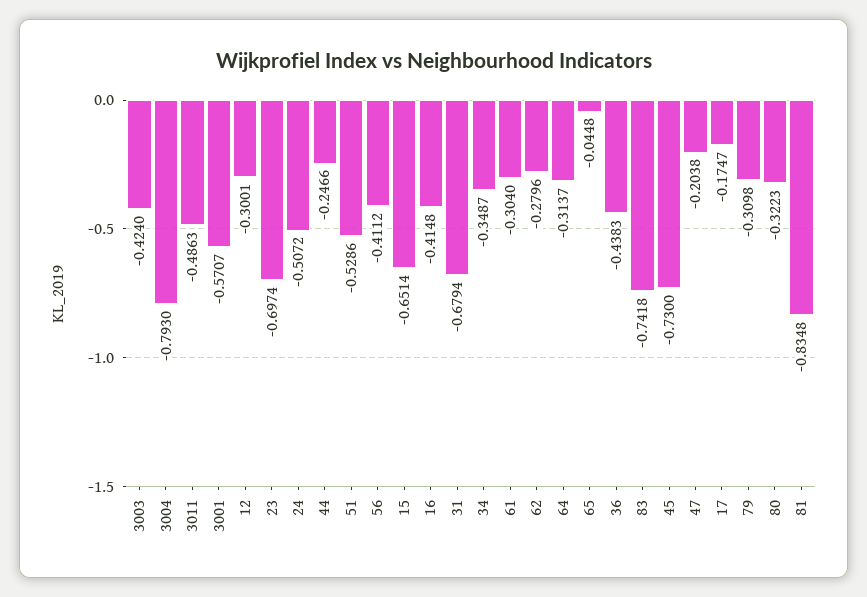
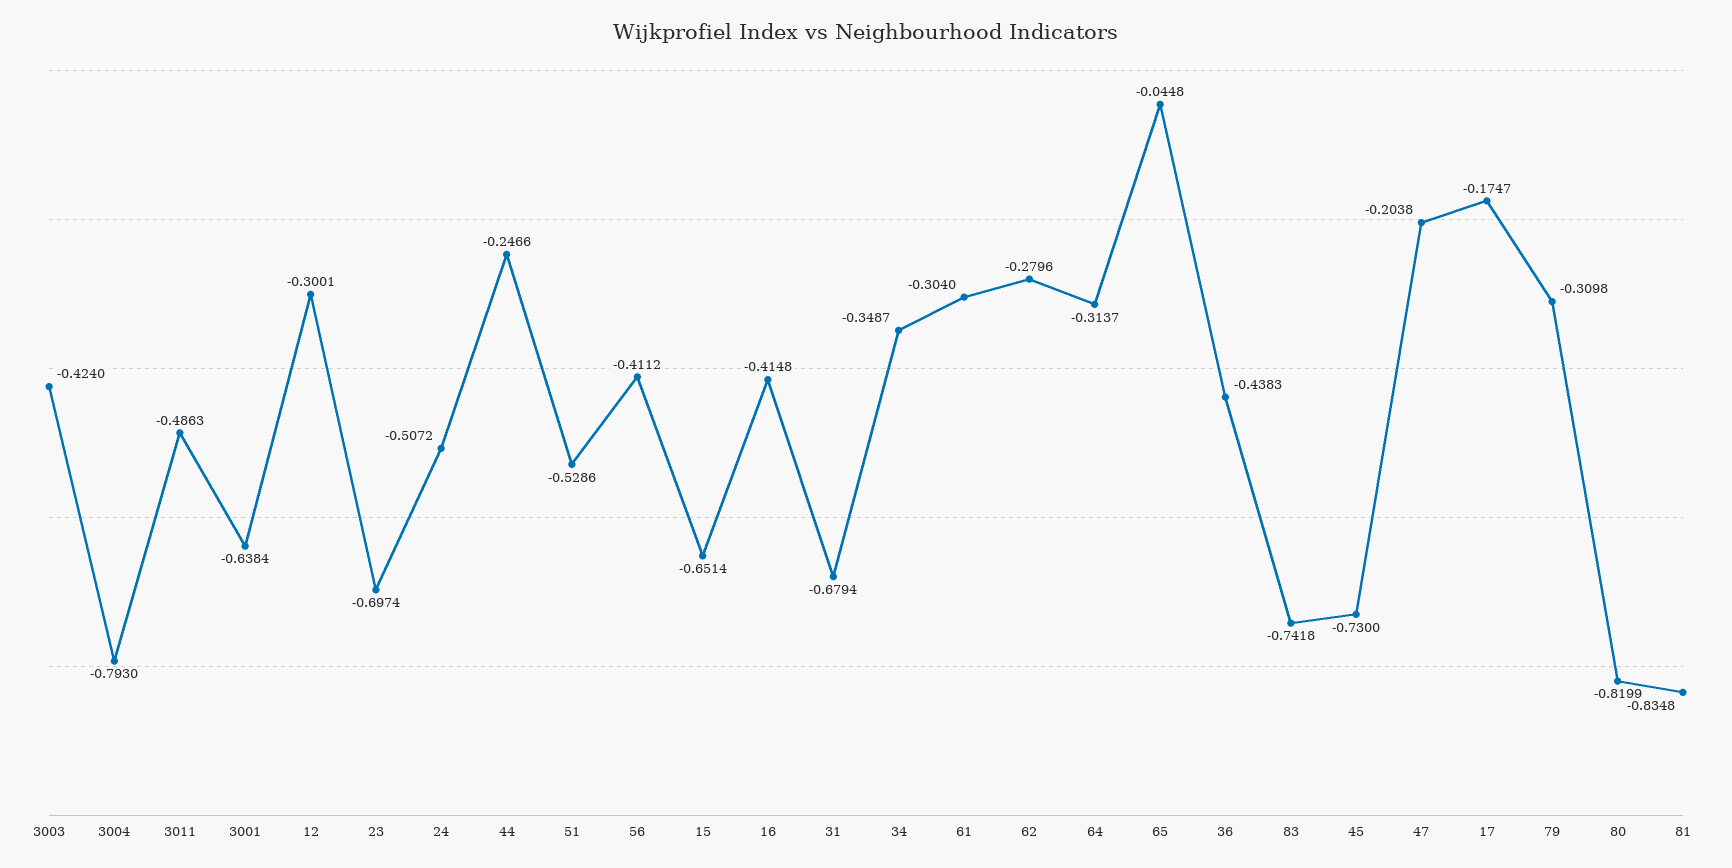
3001: -0.5707 -> -0.6384
80: -0.3223 -> -0.8199

